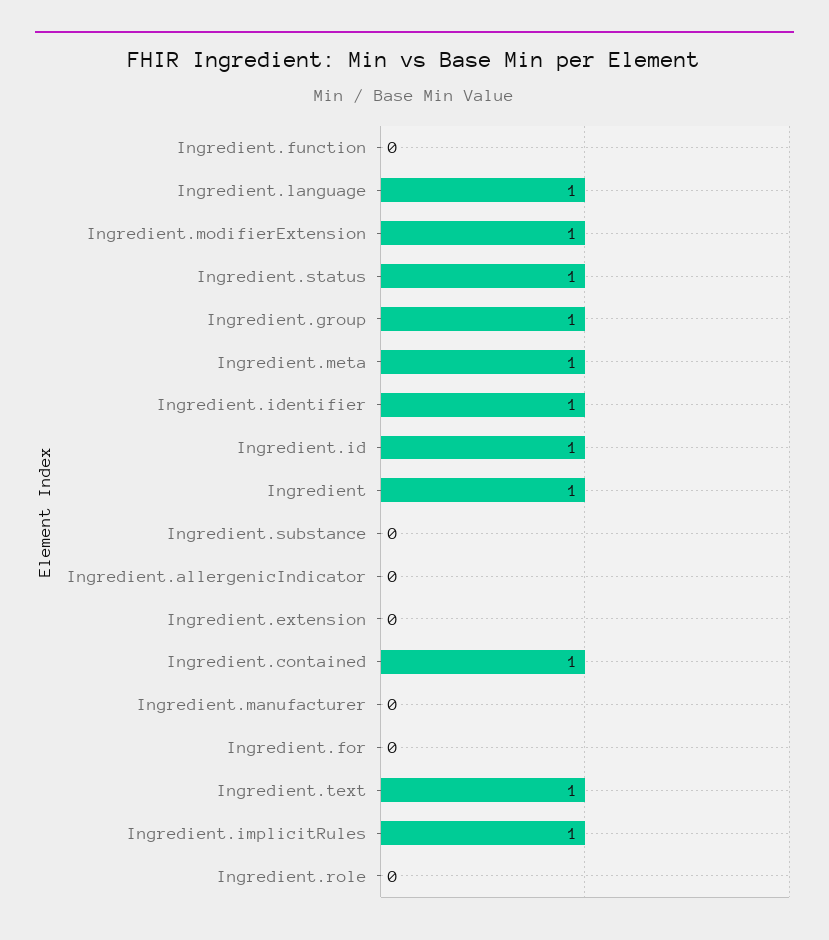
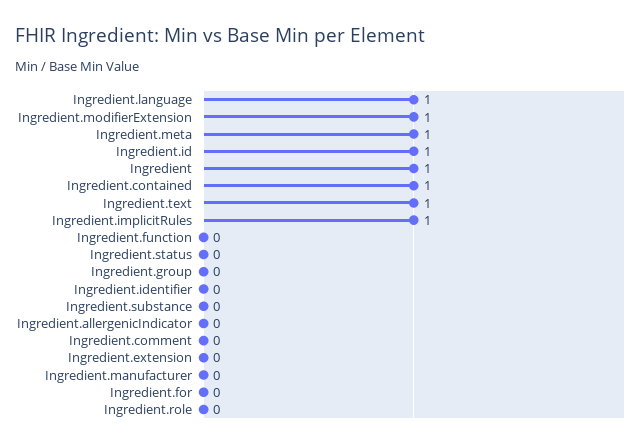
Ingredient.status: 1 -> 0
Ingredient.group: 1 -> 0
Ingredient.identifier: 1 -> 0
Ingredient.comment: none -> 0

